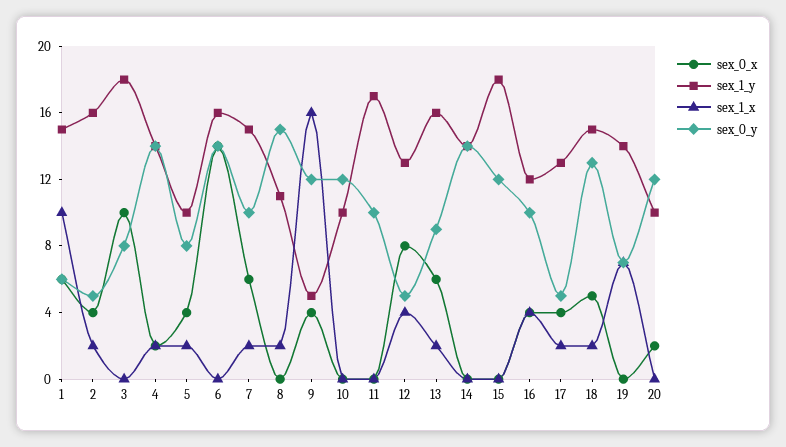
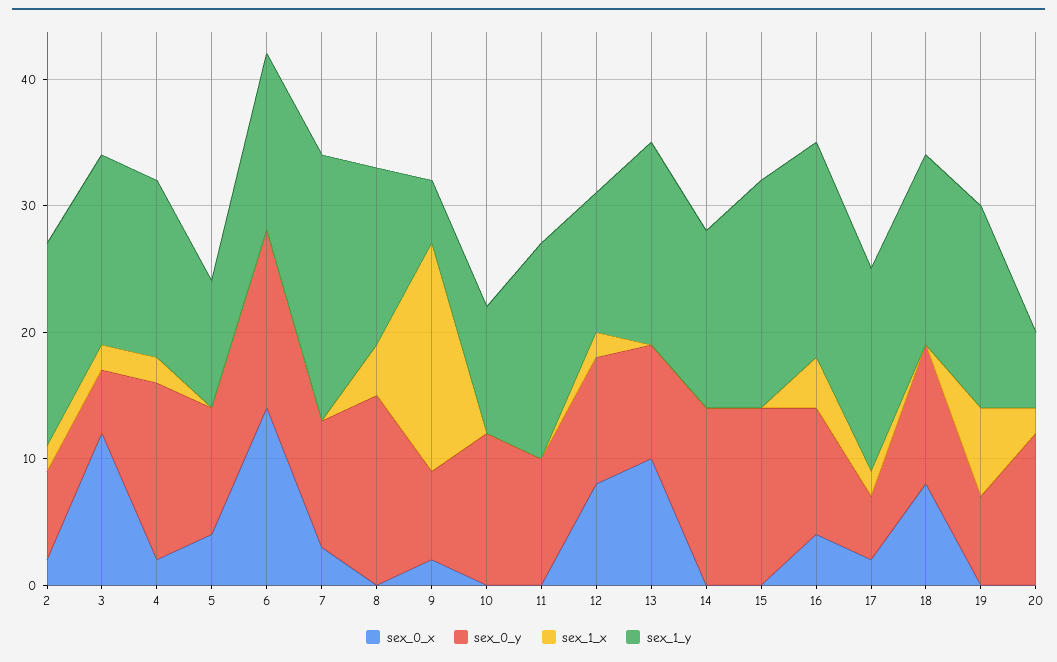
sex_0_x, 1: 6 -> none
sex_1_y, 1: 15 -> none
sex_1_x, 1: 10 -> none
sex_0_y, 1: 6 -> none
sex_0_x, 2: 4 -> 2
sex_0_y, 2: 5 -> 7
sex_0_x, 3: 10 -> 12
sex_1_y, 3: 18 -> 15
sex_1_x, 3: 0 -> 2
sex_0_y, 3: 8 -> 5
sex_1_x, 5: 2 -> 0
sex_0_y, 5: 8 -> 10
sex_1_y, 6: 16 -> 14
sex_0_x, 7: 6 -> 3
sex_1_y, 7: 15 -> 21
sex_1_x, 7: 2 -> 0
sex_1_y, 8: 11 -> 14
sex_1_x, 8: 2 -> 4
sex_0_x, 9: 4 -> 2
sex_1_x, 9: 16 -> 18
sex_0_y, 9: 12 -> 7
sex_1_y, 12: 13 -> 11
sex_1_x, 12: 4 -> 2
sex_0_y, 12: 5 -> 10
sex_0_x, 13: 6 -> 10
sex_1_x, 13: 2 -> 0
sex_0_y, 15: 12 -> 14
sex_1_y, 16: 12 -> 17
sex_0_x, 17: 4 -> 2
sex_1_y, 17: 13 -> 16
sex_0_x, 18: 5 -> 8
sex_1_x, 18: 2 -> 0
sex_0_y, 18: 13 -> 11
sex_1_y, 19: 14 -> 16
sex_0_x, 20: 2 -> 0
sex_1_y, 20: 10 -> 6
sex_1_x, 20: 0 -> 2

